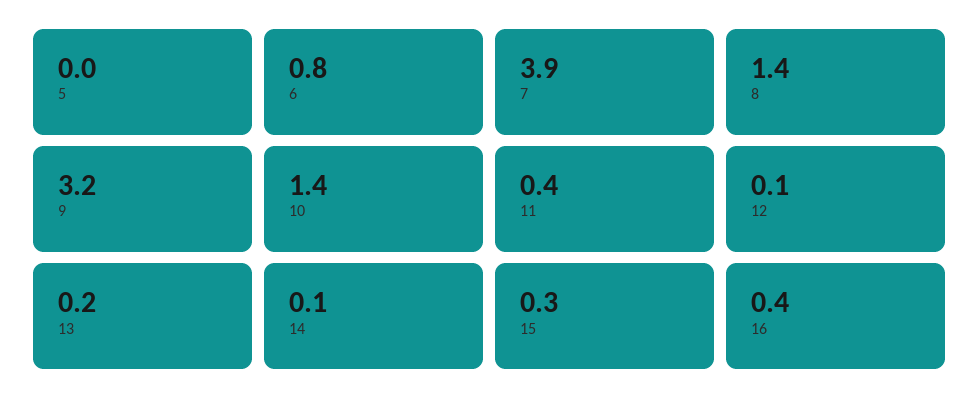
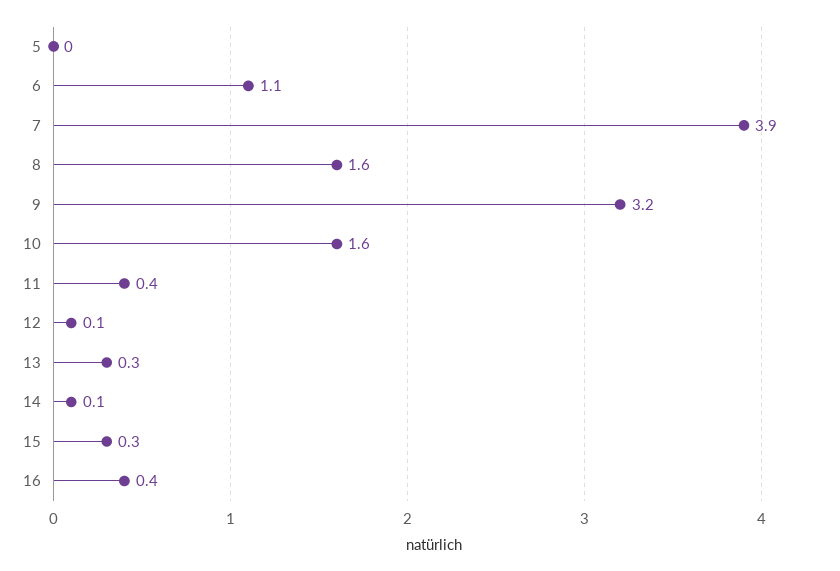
6: 0.8 -> 1.1
8: 1.4 -> 1.6
10: 1.4 -> 1.6
13: 0.2 -> 0.3

